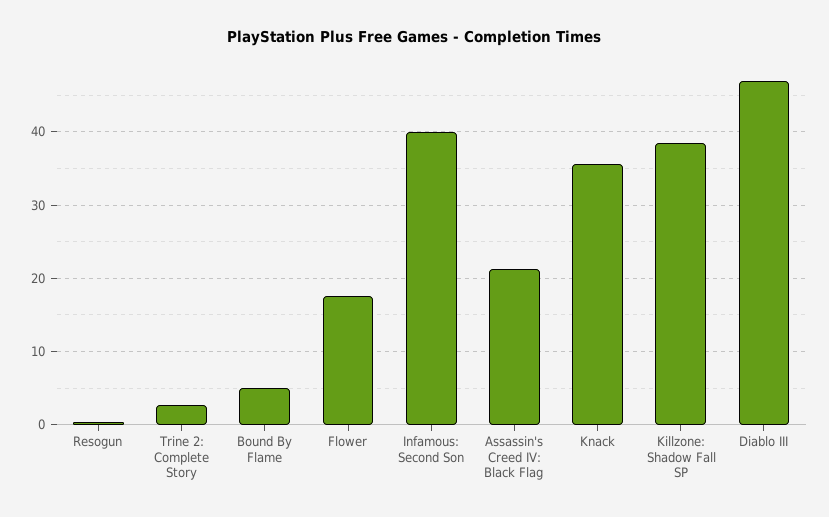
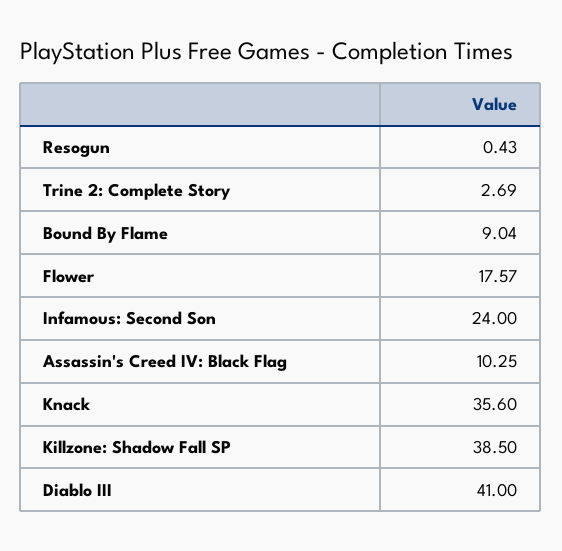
Bound By Flame: 5 -> 9.04
Infamous: Second Son: 40 -> 24
Assassin's Creed IV: Black Flag: 21 -> 10.25
Diablo III: 47 -> 41

